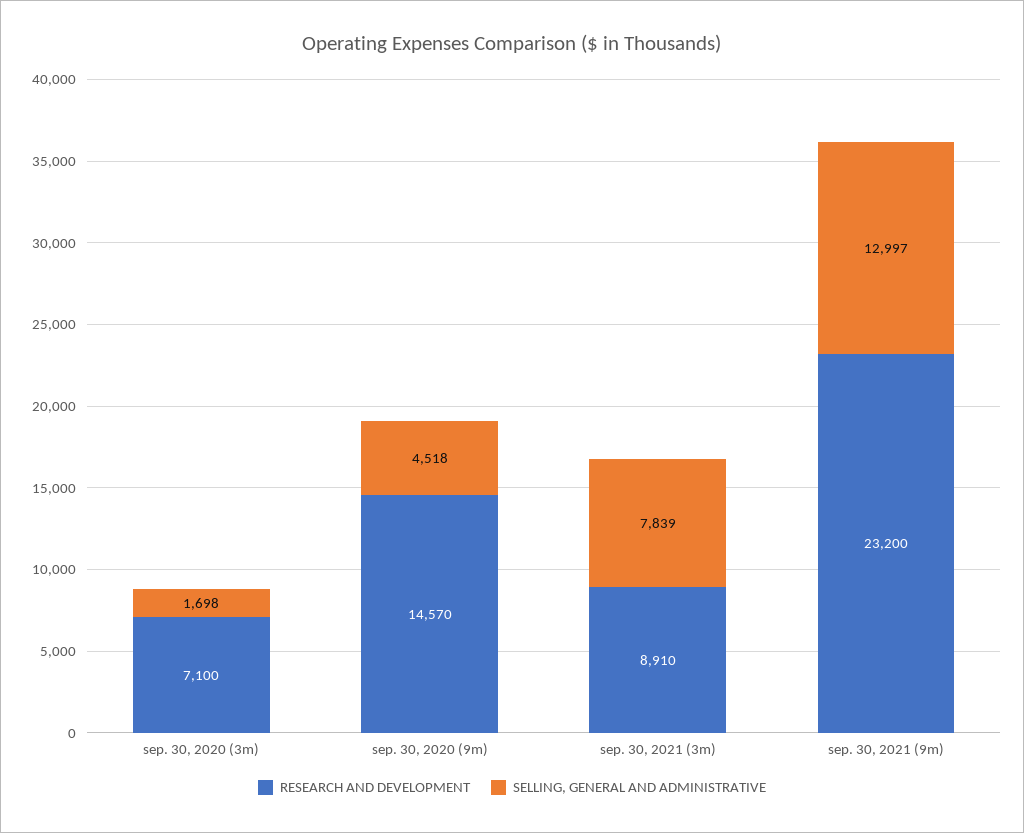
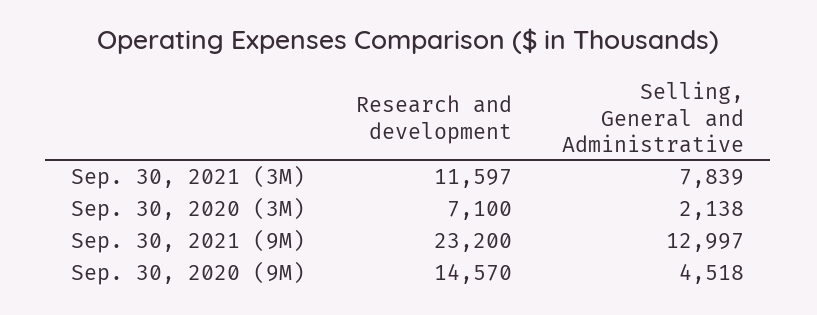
SELLING, GENERAL AND ADMINISTRATIVE, sep. 30, 2020 (3m): 1698 -> 2138
RESEARCH AND DEVELOPMENT, sep. 30, 2021 (3m): 8910 -> 11597

